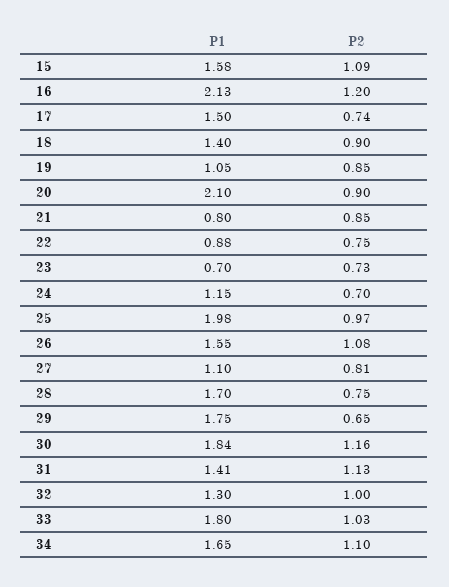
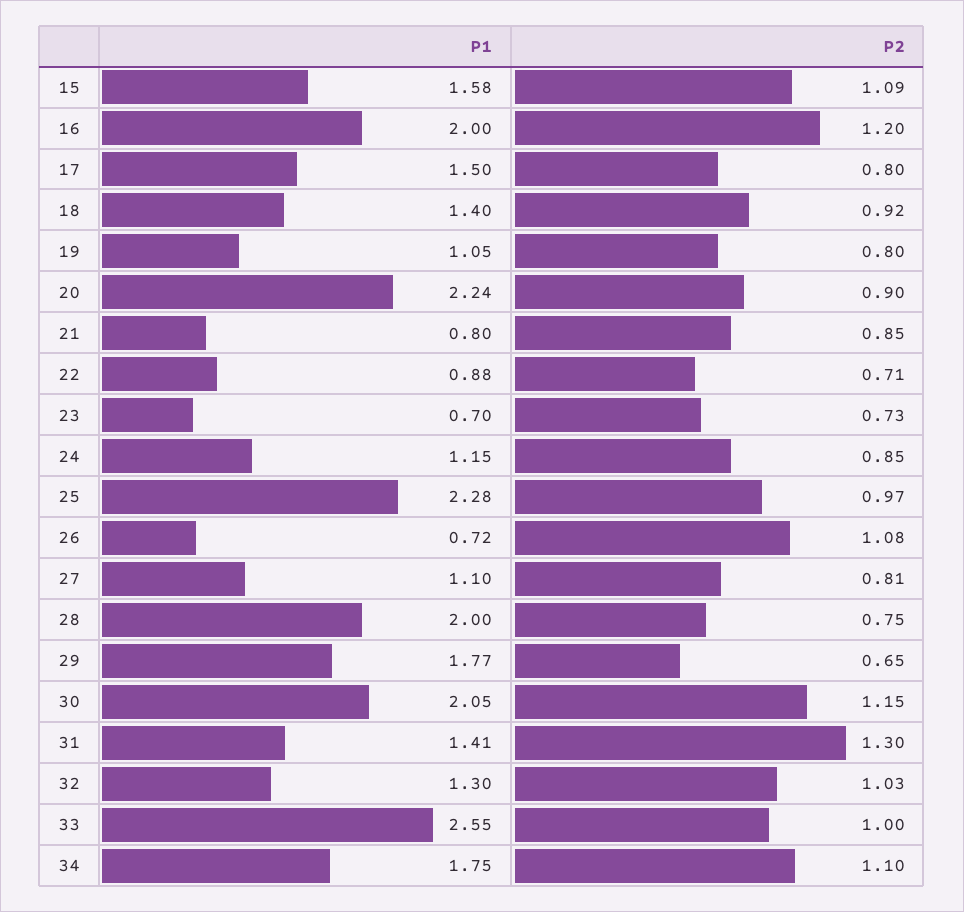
P1, 16: 2.13 -> 2
P2, 17: 0.74 -> 0.8
P2, 18: 0.9 -> 0.92
P2, 19: 0.85 -> 0.8
P1, 20: 2.1 -> 2.24
P2, 22: 0.75 -> 0.71
P2, 24: 0.7 -> 0.85
P1, 25: 1.98 -> 2.28
P1, 26: 1.55 -> 0.72
P1, 28: 1.7 -> 2
P1, 29: 1.75 -> 1.77
P1, 30: 1.84 -> 2.05
P2, 30: 1.16 -> 1.15
P2, 31: 1.13 -> 1.3
P2, 32: 1 -> 1.03
P1, 33: 1.8 -> 2.55
P2, 33: 1.03 -> 1
P1, 34: 1.65 -> 1.75

